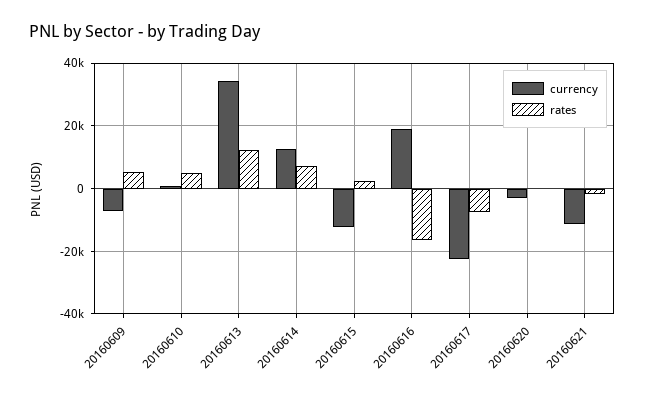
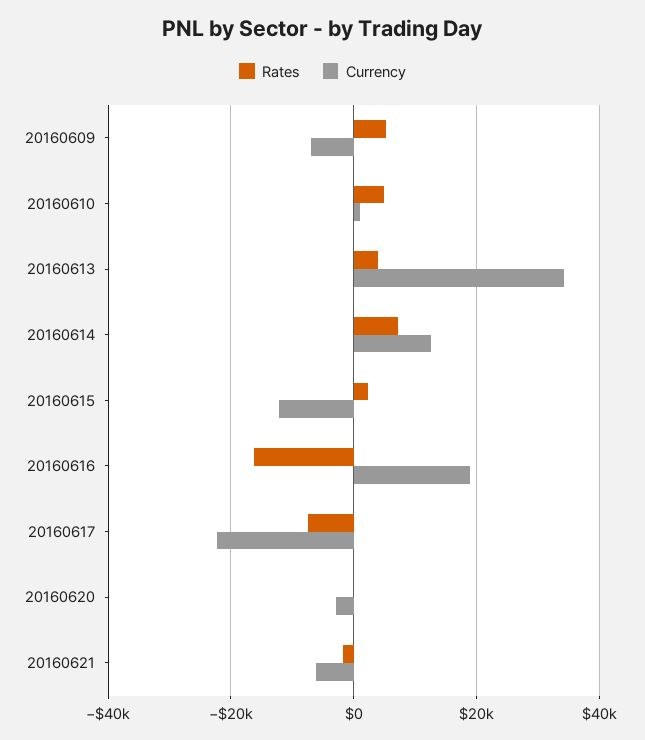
rates, 20160613: 12000 -> 4000
currency, 20160621: -12000 -> -6000

